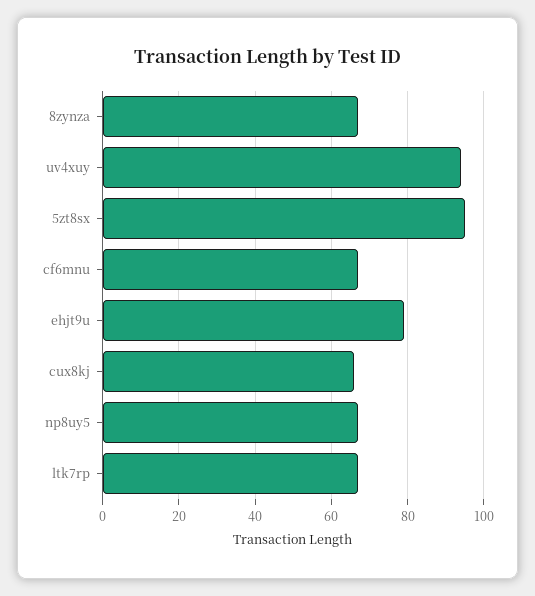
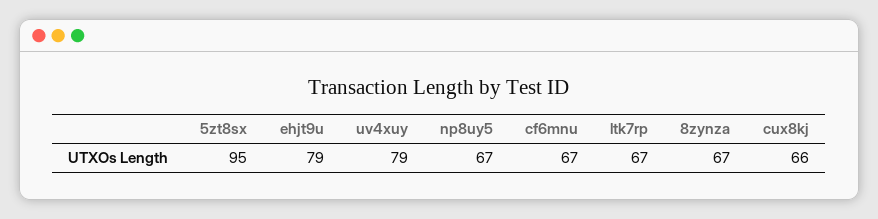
uv4xuy: 95 -> 79

